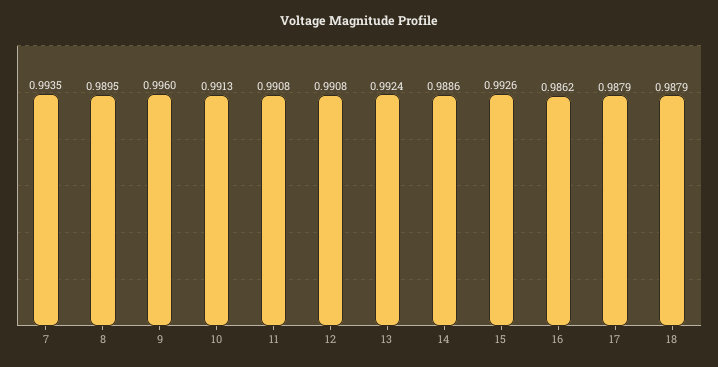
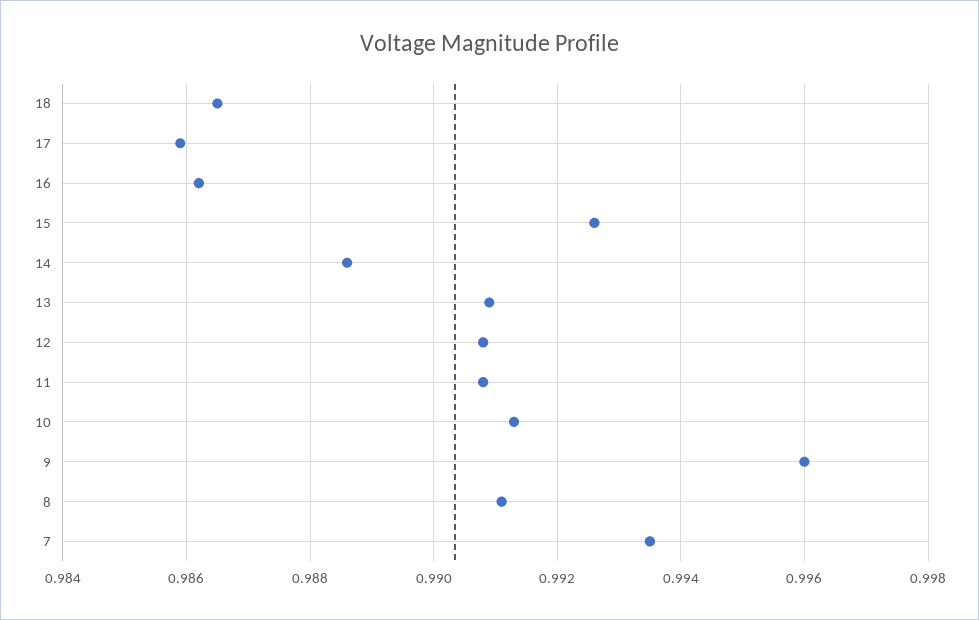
8: 0.9895 -> 0.991
13: 0.9924 -> 0.991
17: 0.9879 -> 0.986
18: 0.9879 -> 0.9865

